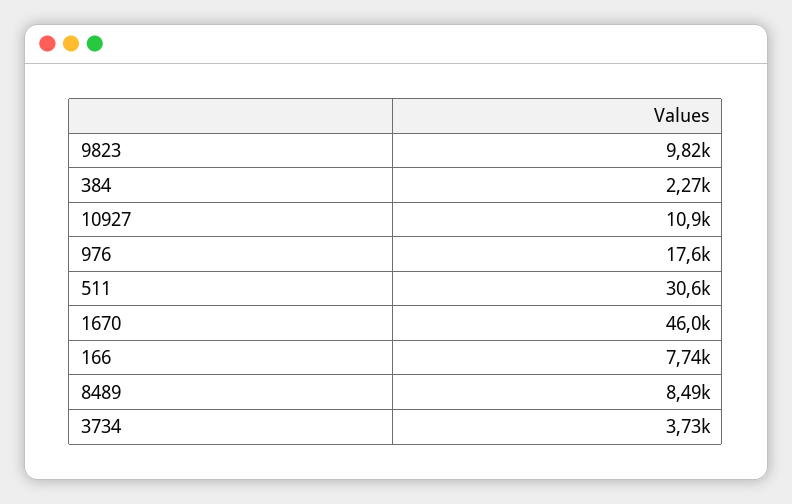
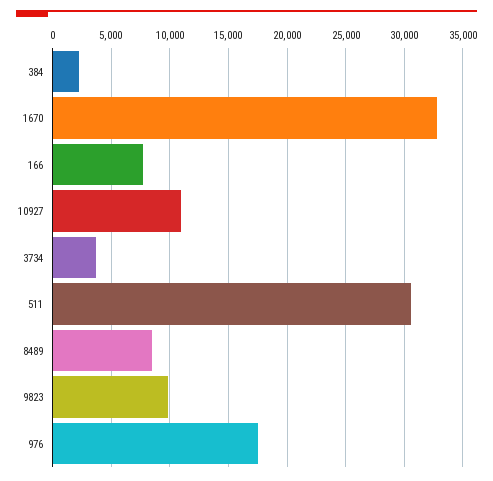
1670: 46000 -> 33000

